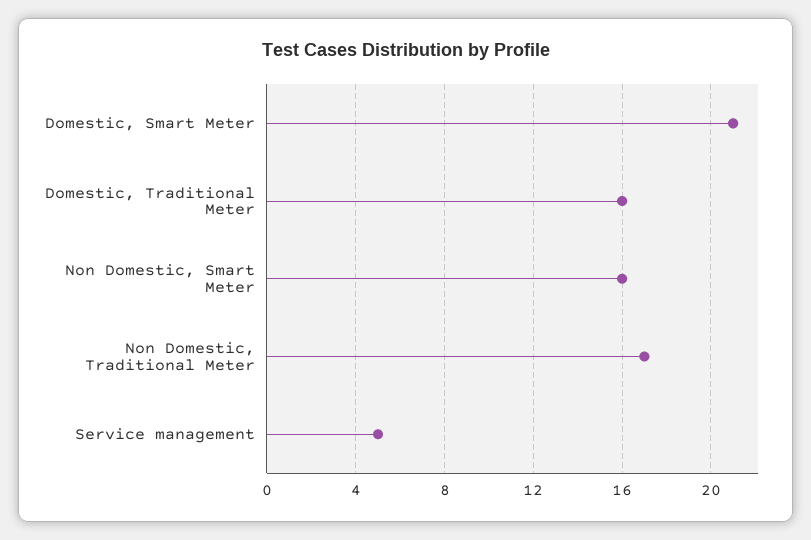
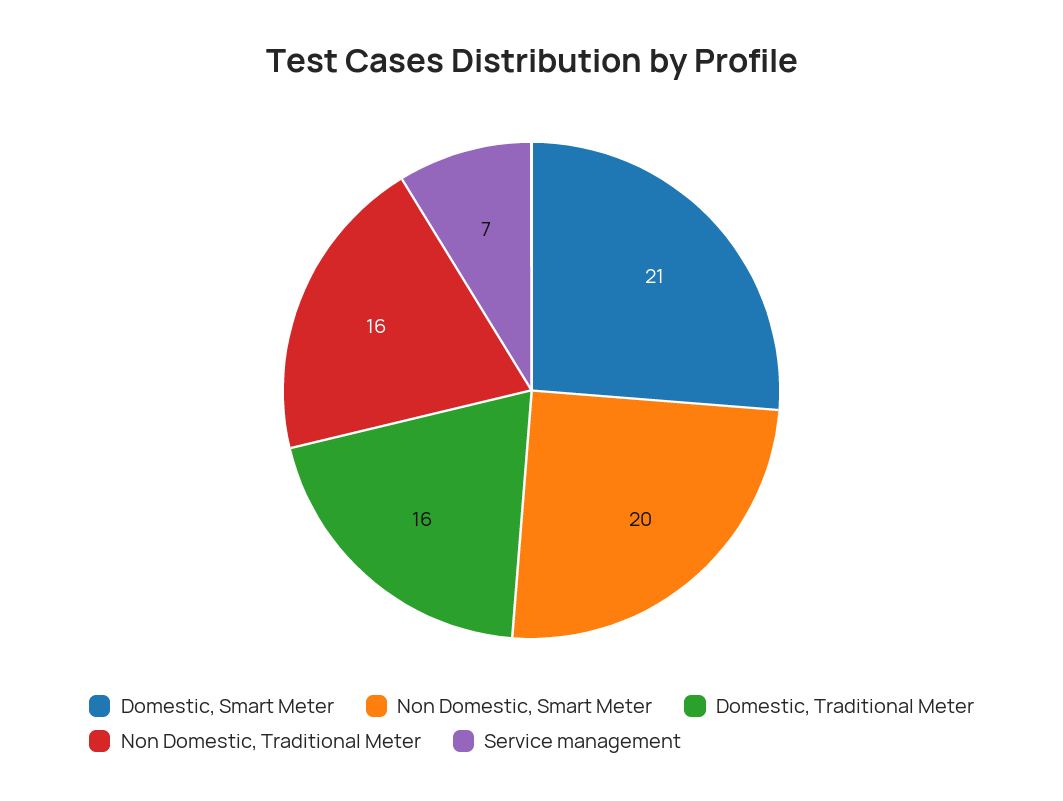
Non Domestic, Smart Meter: 16 -> 20
Non Domestic, Traditional Meter: 17 -> 16
Service management: 5 -> 7

